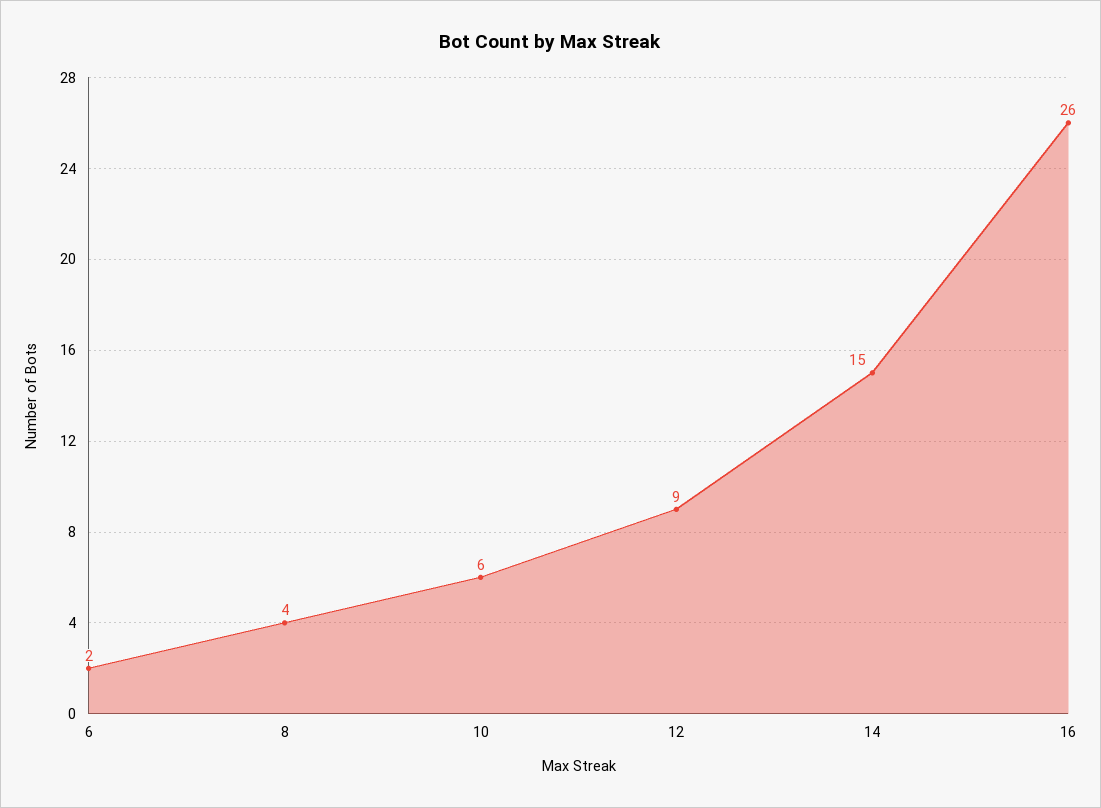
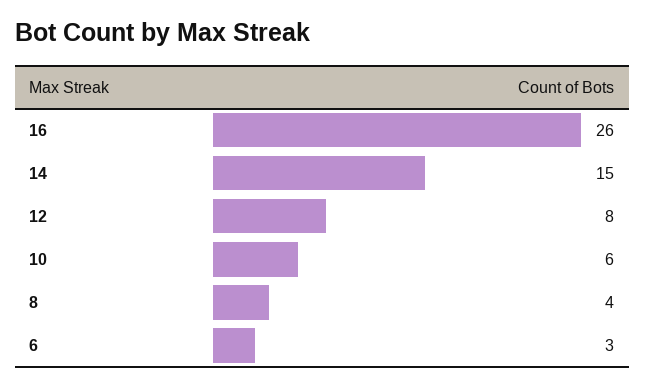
6: 2 -> 3
12: 9 -> 8

